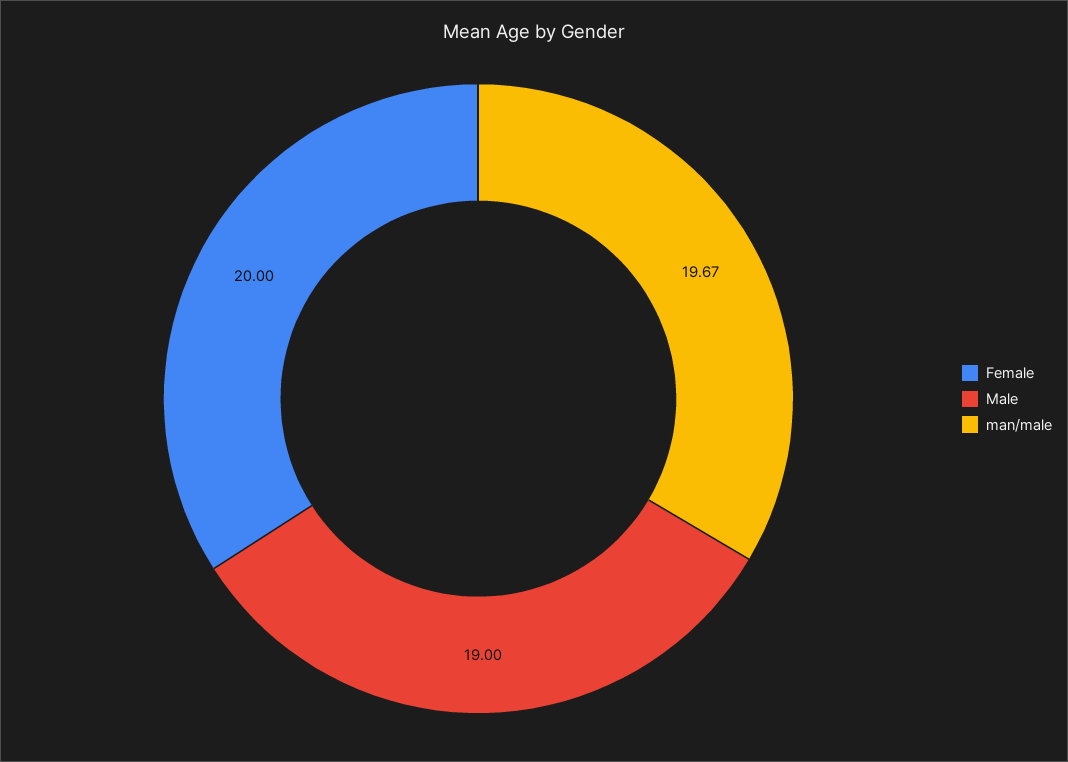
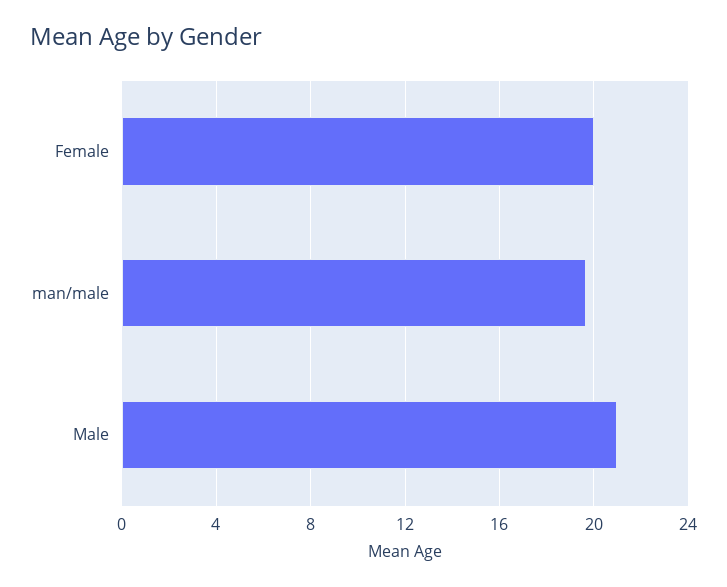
Male: 19 -> 21

